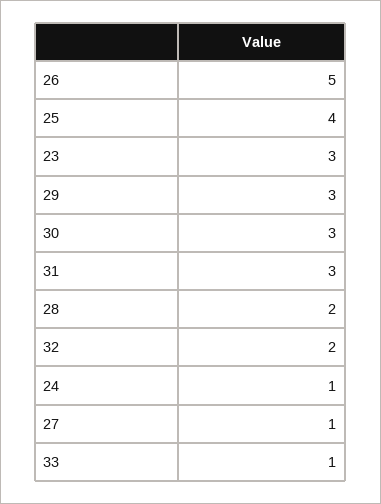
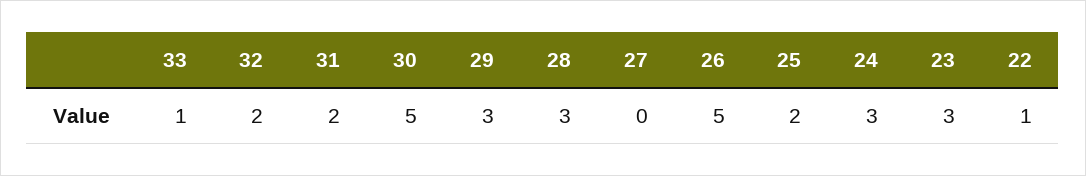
25: 4 -> 2
30: 3 -> 5
31: 3 -> 2
28: 2 -> 3
24: 1 -> 3
27: 1 -> 0
22: none -> 1

